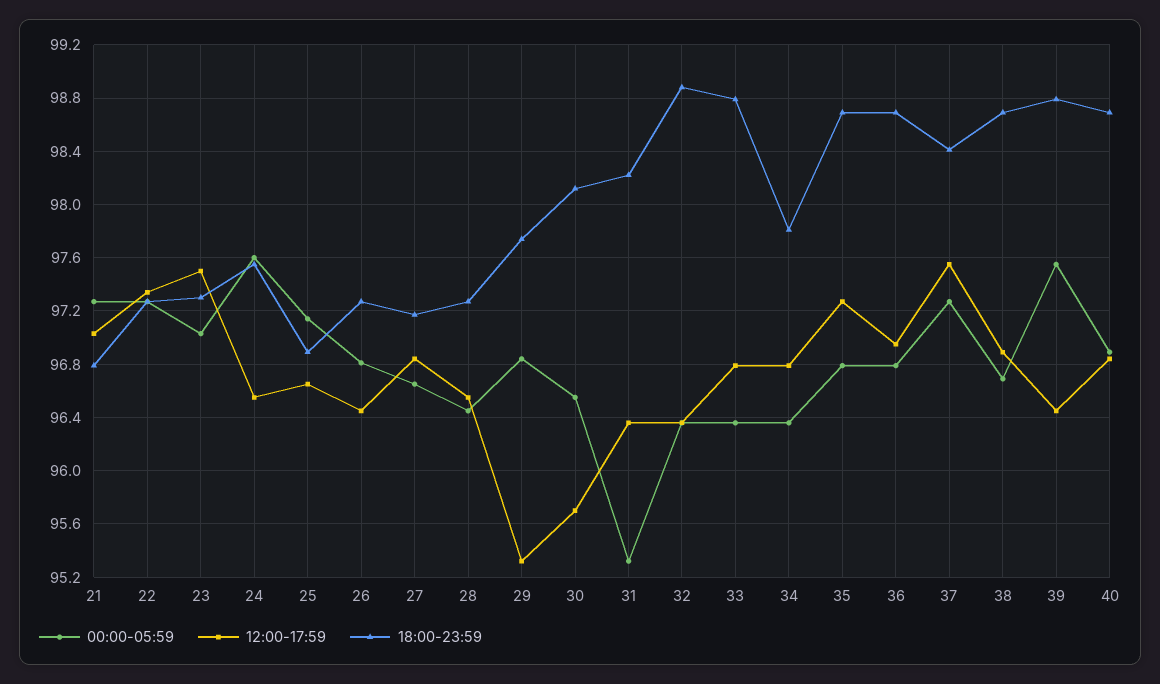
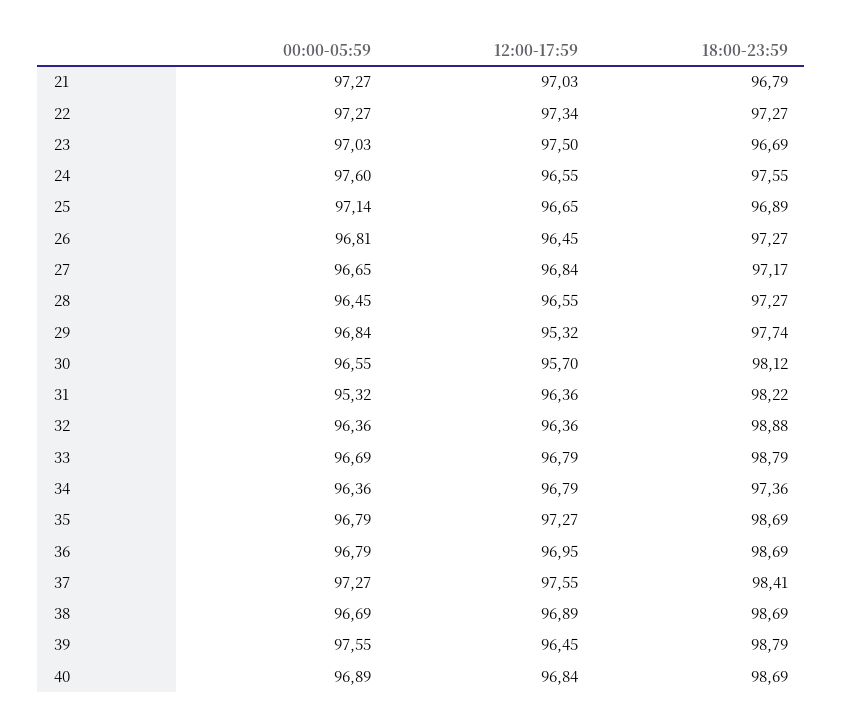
18:00-23:59, 23: 97.3 -> 96.69
00:00-05:59, 33: 96.35 -> 96.69
18:00-23:59, 34: 97.8 -> 97.36

